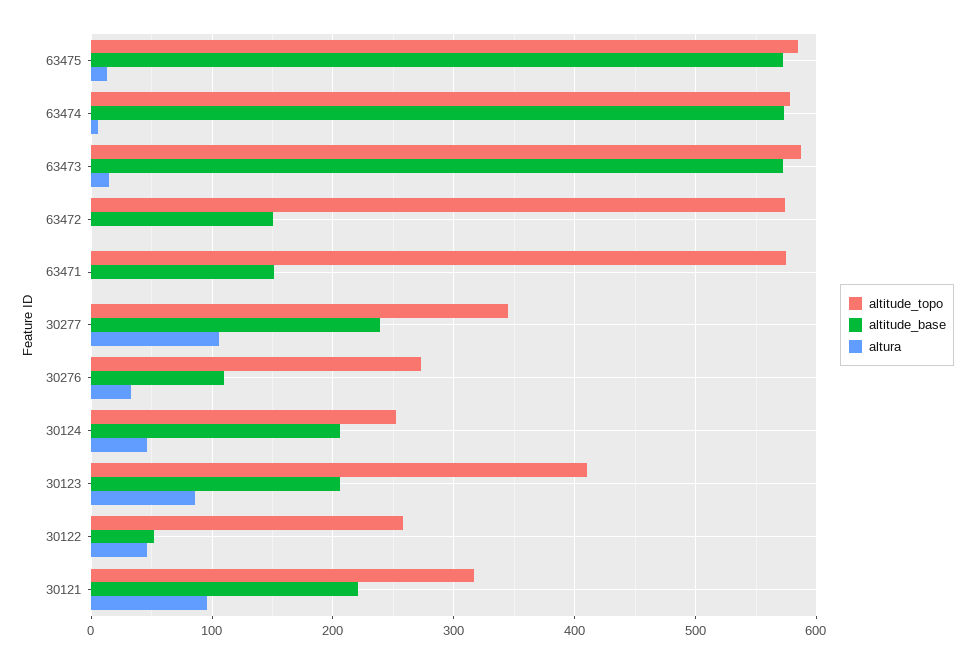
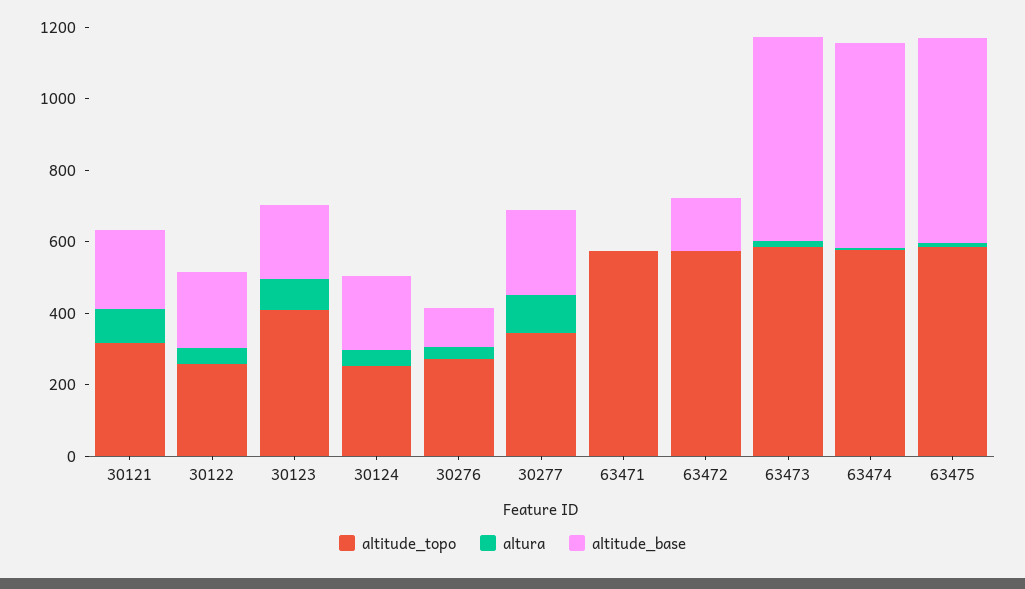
altitude_base, 63471: 150 -> 0
altitude_base, 30122: 50 -> 200

